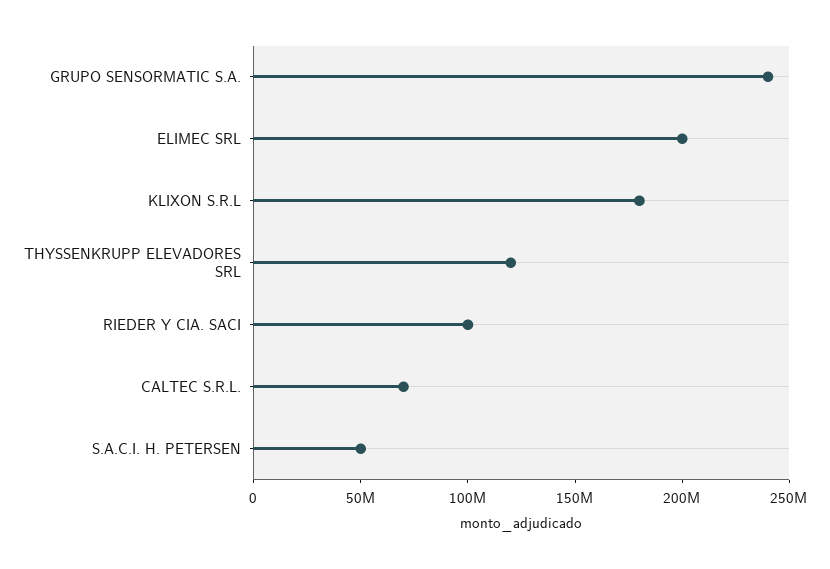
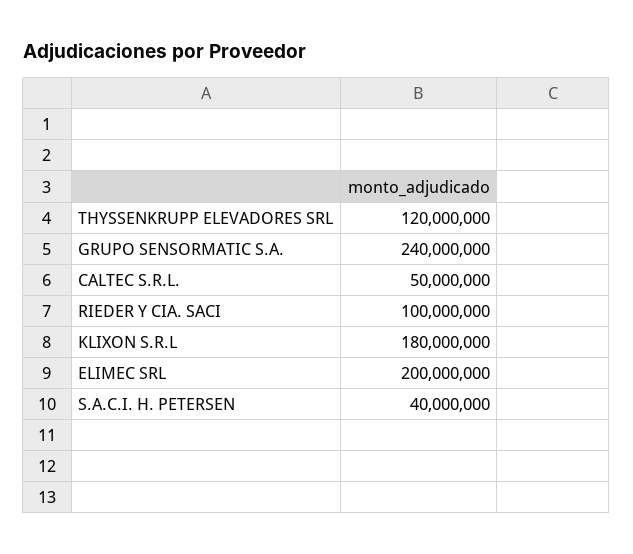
CALTEC S.R.L.: 70000000 -> 50000000
S.A.C.I. H. PETERSEN: 50000000 -> 40000000

